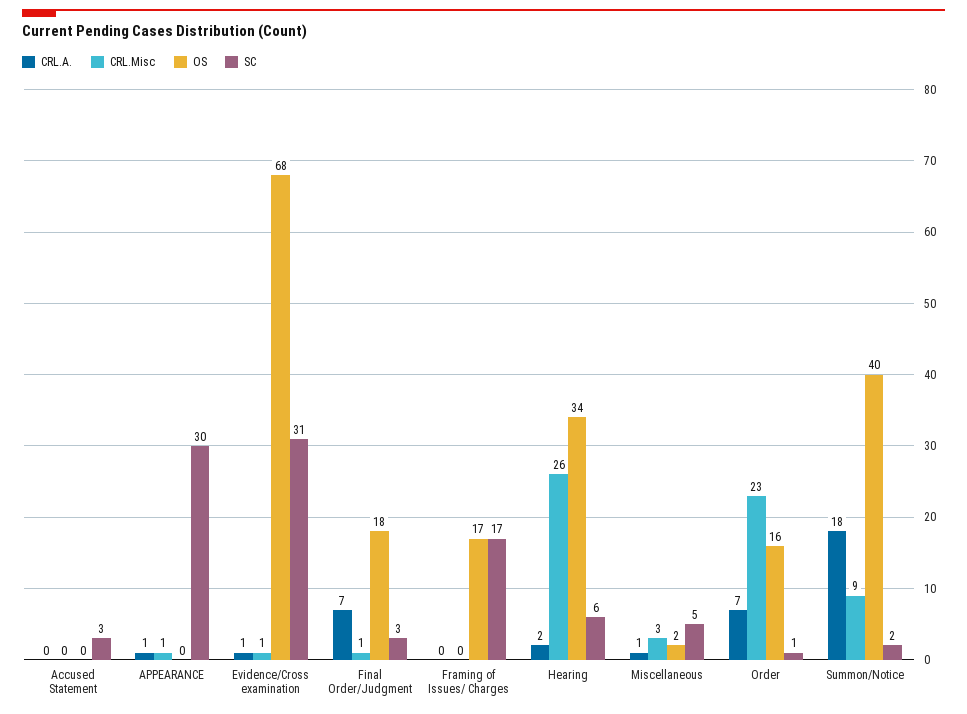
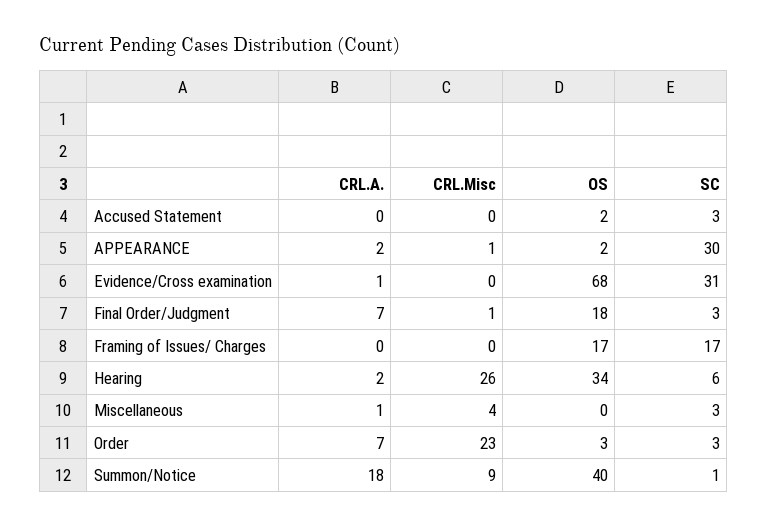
OS, Accused Statement: 0 -> 2
CRL.A., APPEARANCE: 1 -> 2
OS, APPEARANCE: 0 -> 2
CRL.Misc, Evidence/Cross examination: 1 -> 0
CRL.Misc, Miscellaneous: 3 -> 4
OS, Miscellaneous: 2 -> 0
SC, Miscellaneous: 5 -> 3
OS, Order: 16 -> 3
SC, Order: 1 -> 3
SC, Summon/Notice: 2 -> 1

